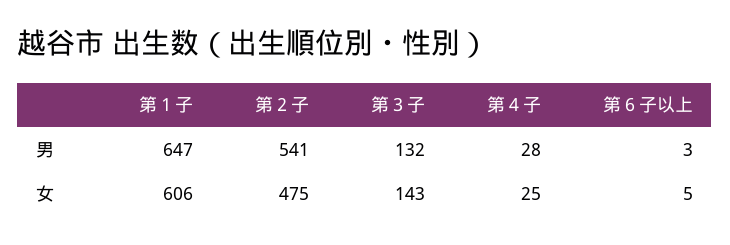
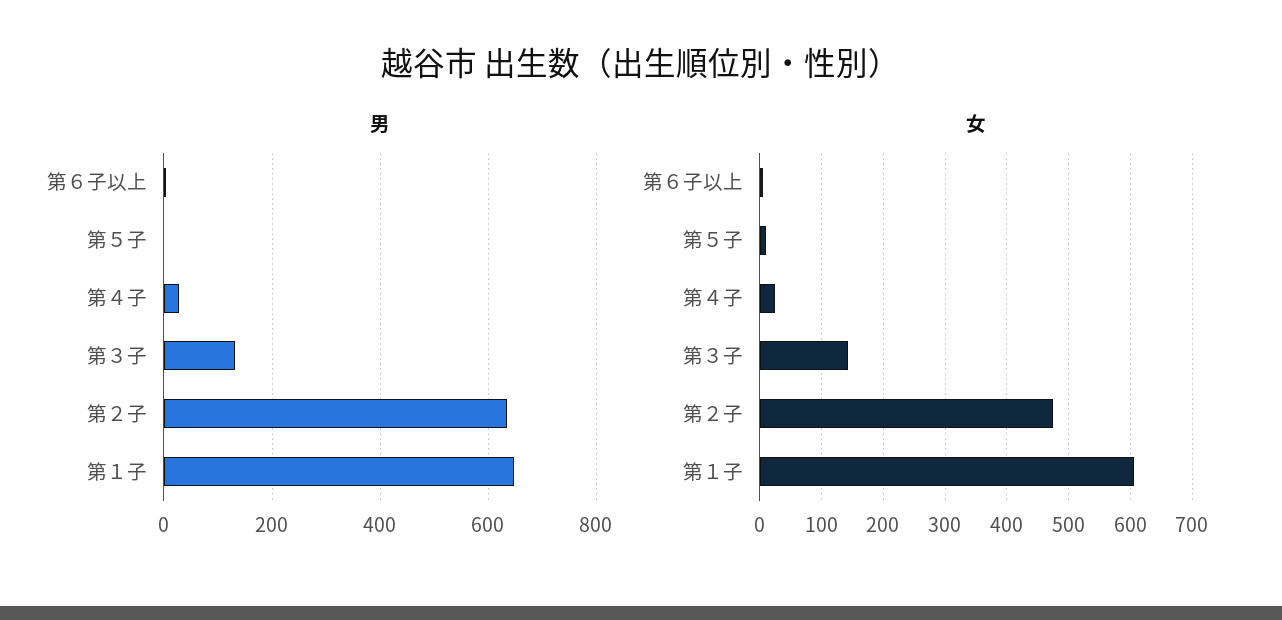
男, 第２子: 541 -> 640
男, 第５子: none -> 0
女, 第５子: none -> 10

